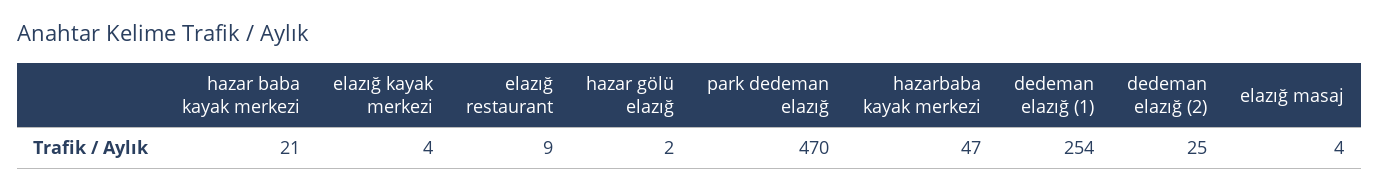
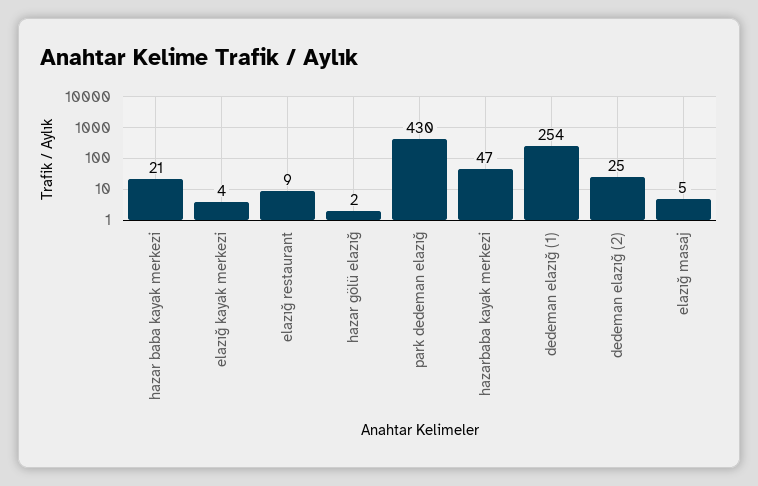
park dedeman elazığ: 470 -> 430
elazığ masaj: 4 -> 5

